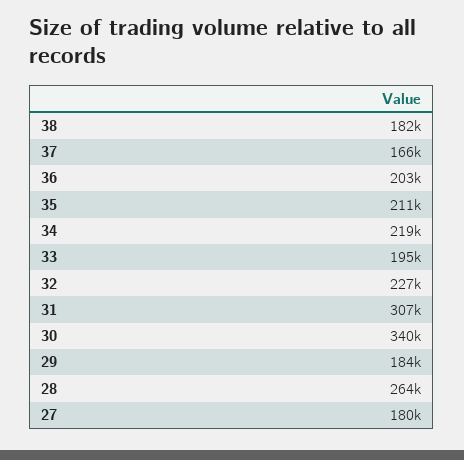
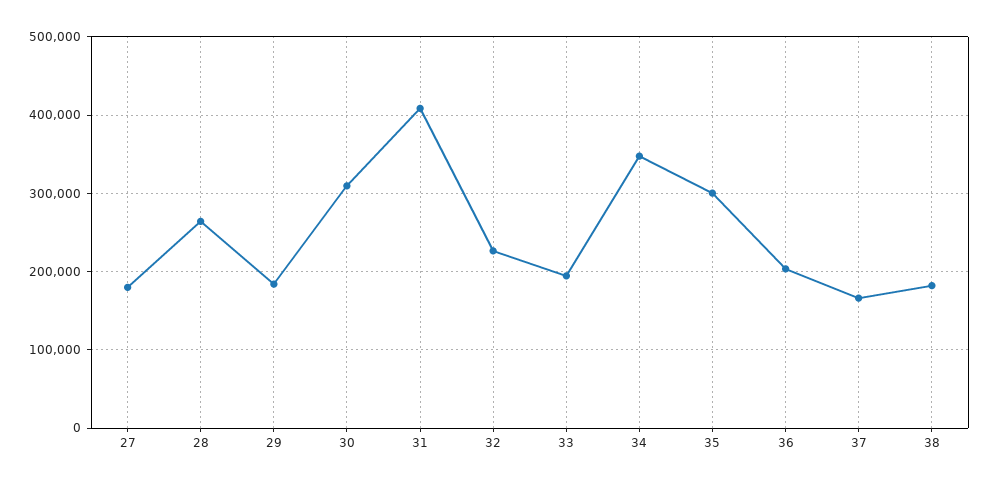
35: 211000 -> 300000
34: 219000 -> 350000
31: 307000 -> 410000
30: 340000 -> 310000

